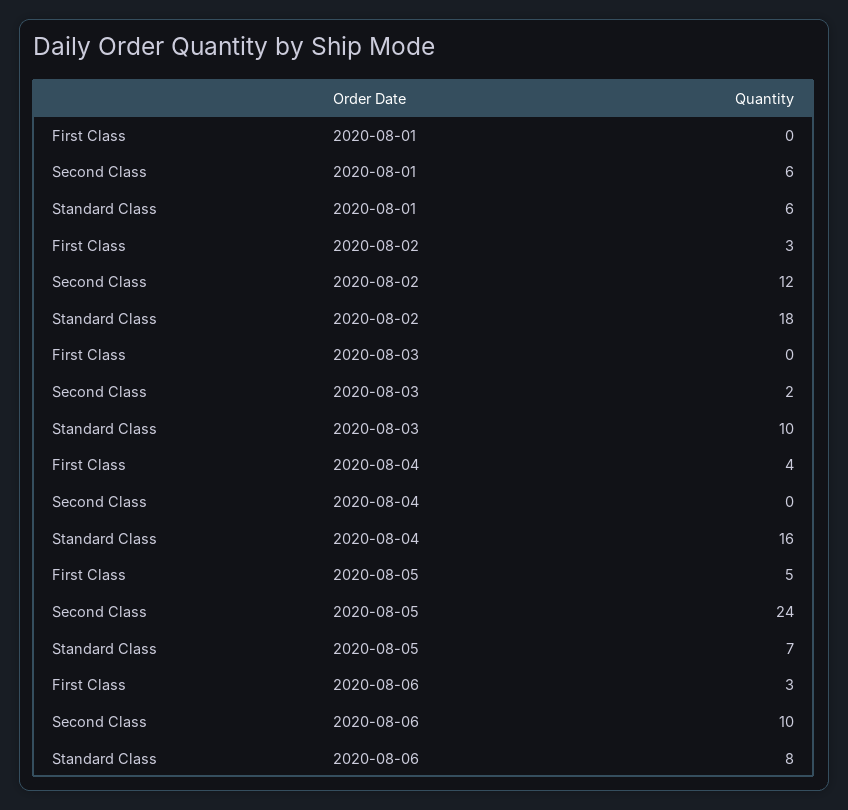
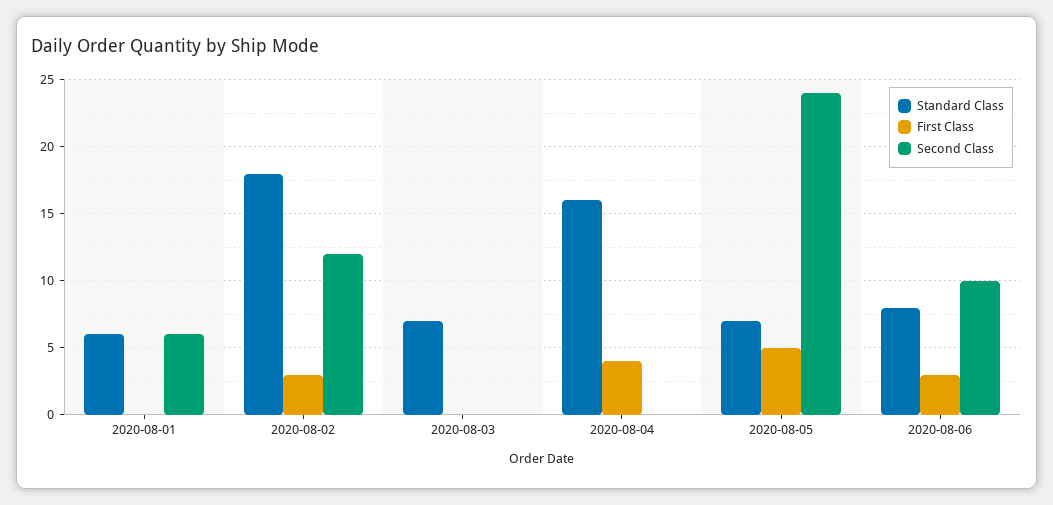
Second Class, 2020-08-03: 2 -> 0
Standard Class, 2020-08-03: 10 -> 7

